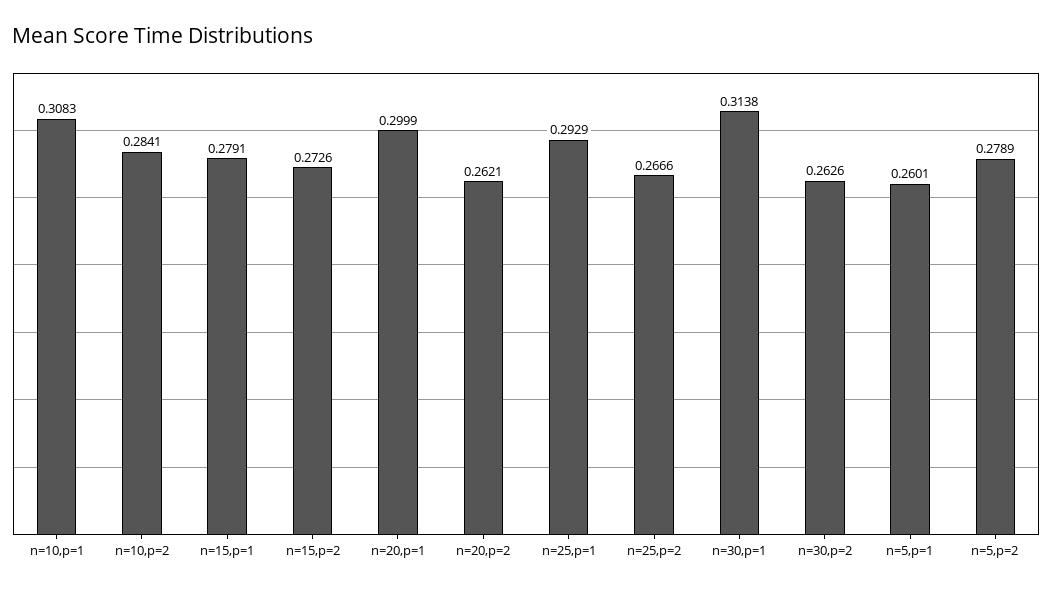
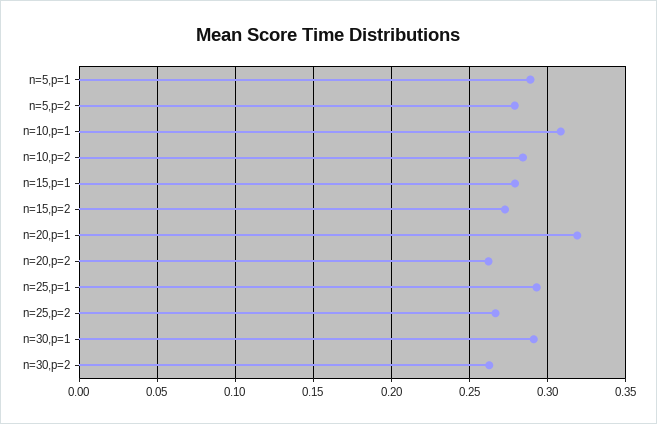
n=20,p=1: 0.2999 -> 0.32
n=30,p=1: 0.3138 -> 0.29
n=5,p=1: 0.2601 -> 0.29

